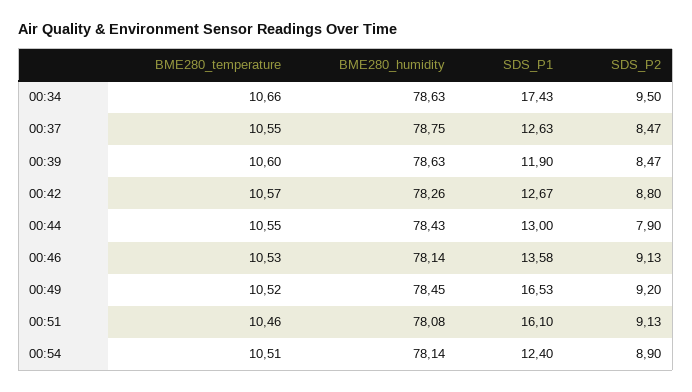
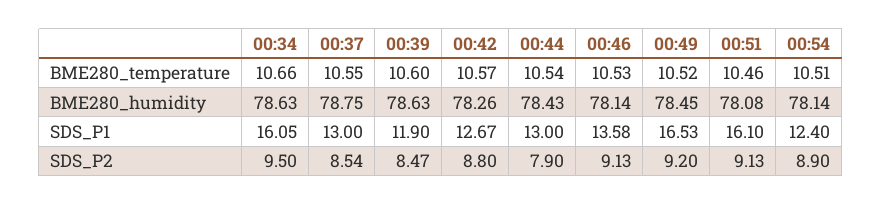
SDS_P1, 00:34: 17.43 -> 16.05
SDS_P1, 00:37: 12.63 -> 13
SDS_P2, 00:37: 8.47 -> 8.54
BME280_temperature, 00:44: 10.55 -> 10.54

